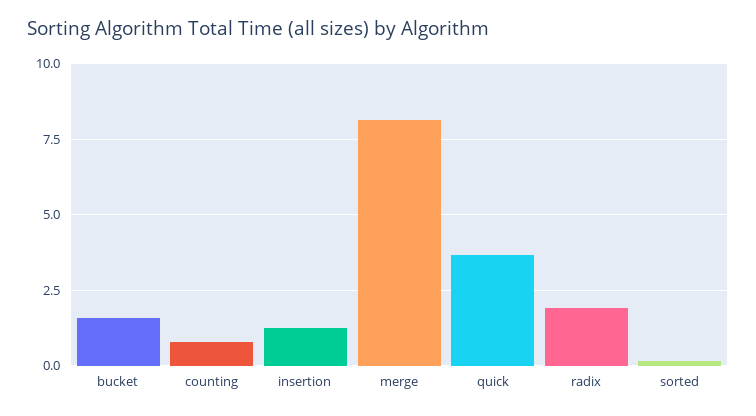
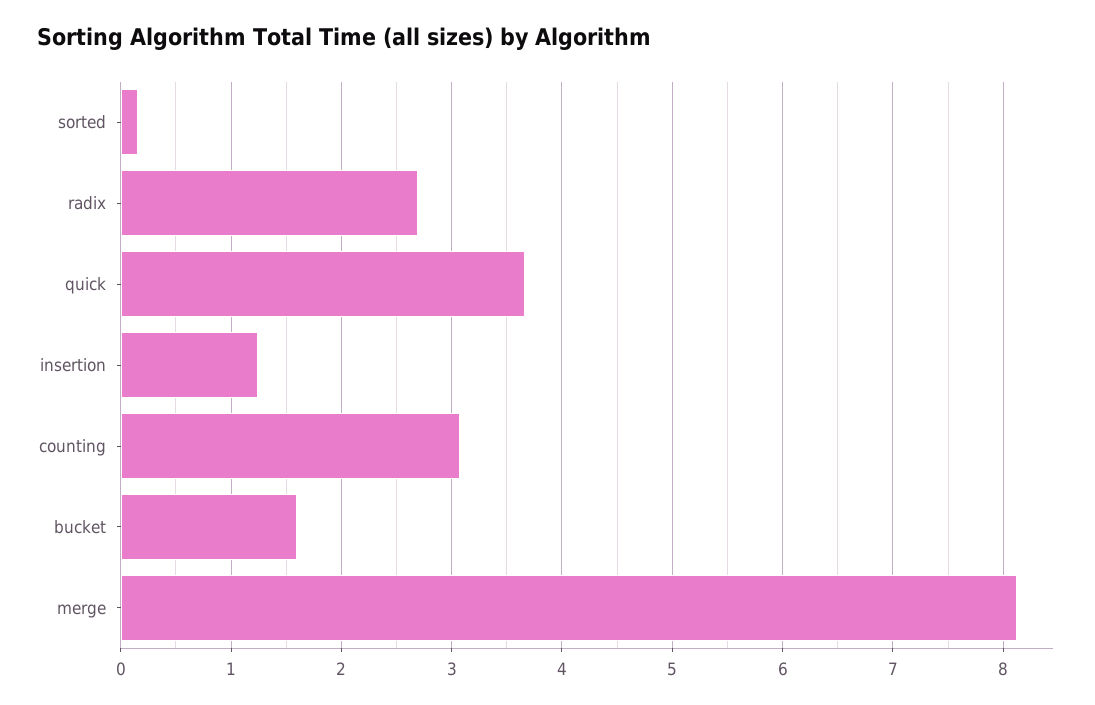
counting: 0.75 -> 3.1
radix: 2 -> 2.7

